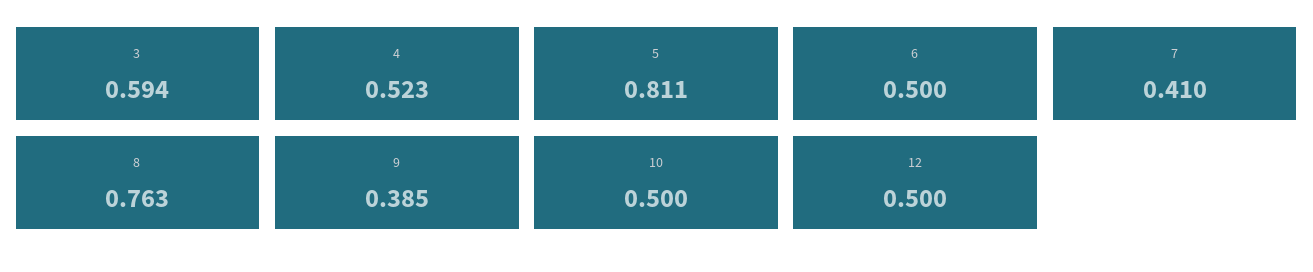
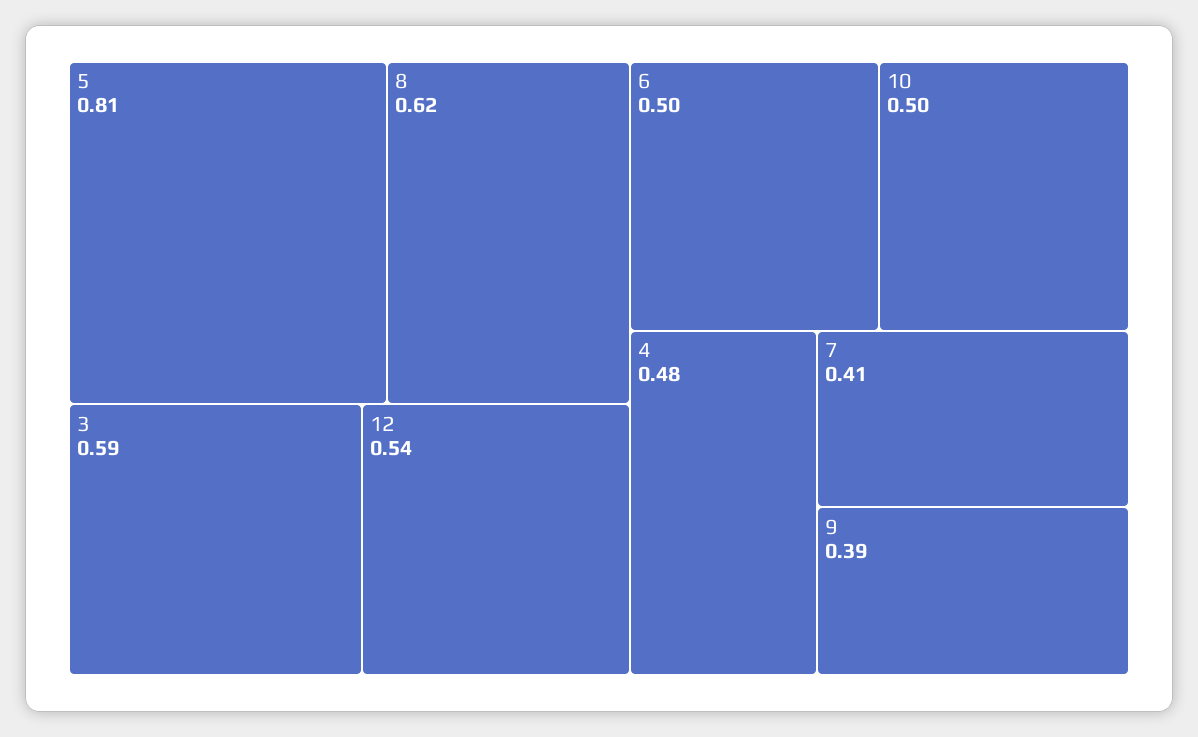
4: 0.523 -> 0.48
8: 0.763 -> 0.62
12: 0.5 -> 0.54

